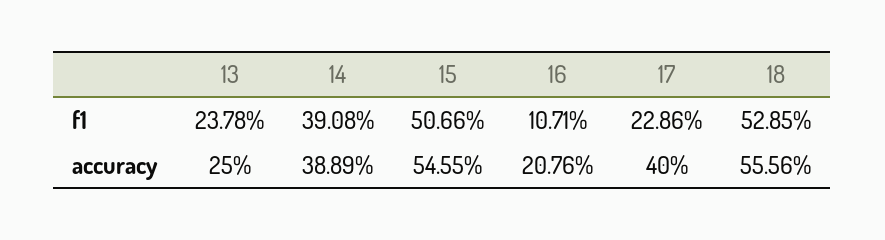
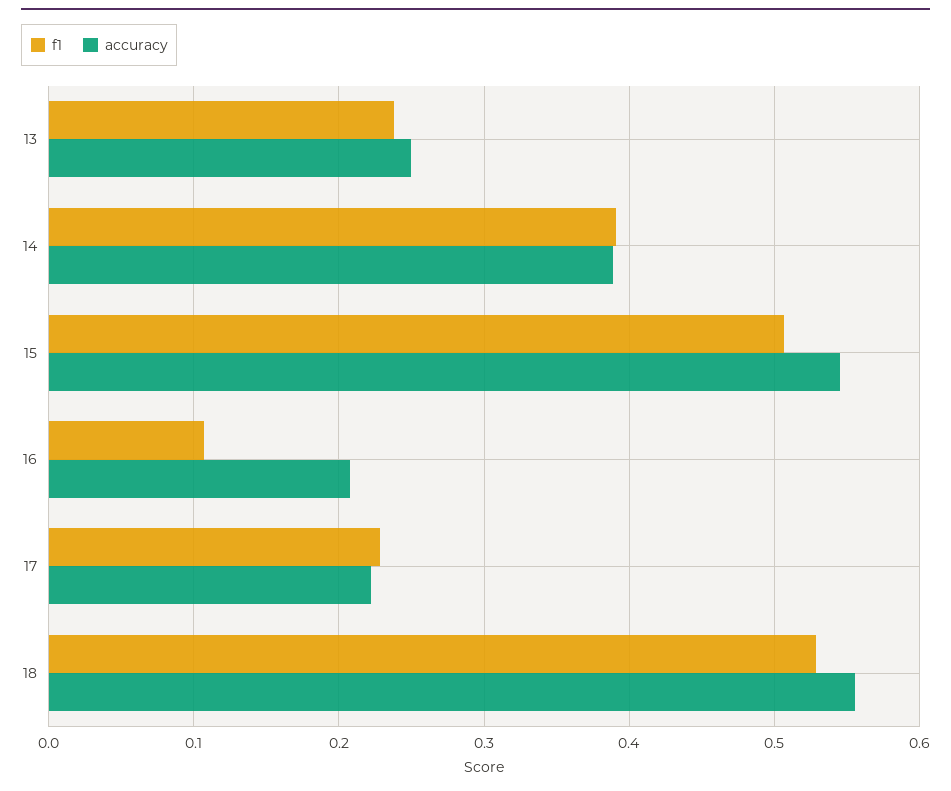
accuracy, 17: 0.4 -> 0.22

